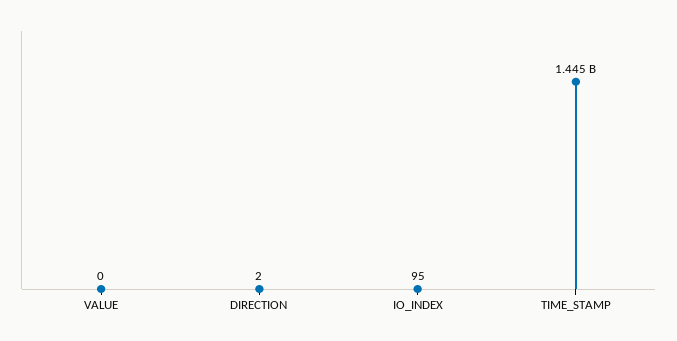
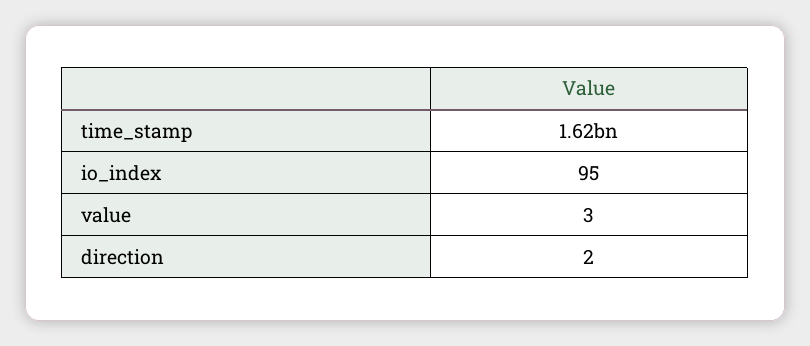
VALUE: 0 -> 3
TIME_STAMP: 1445000000 -> 1620000000

